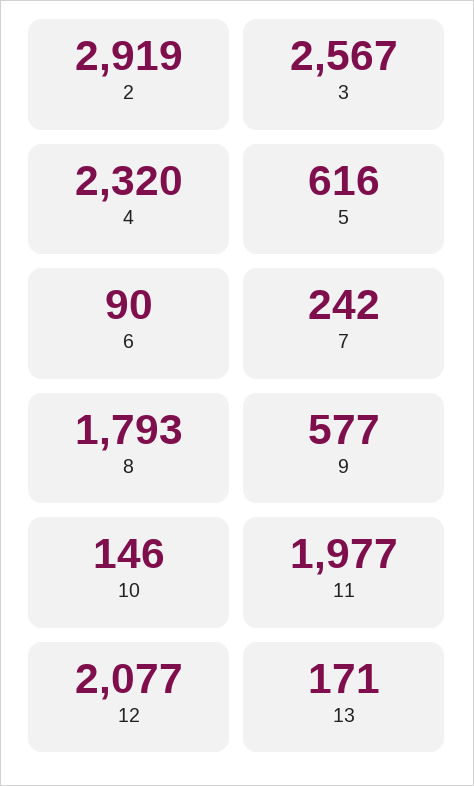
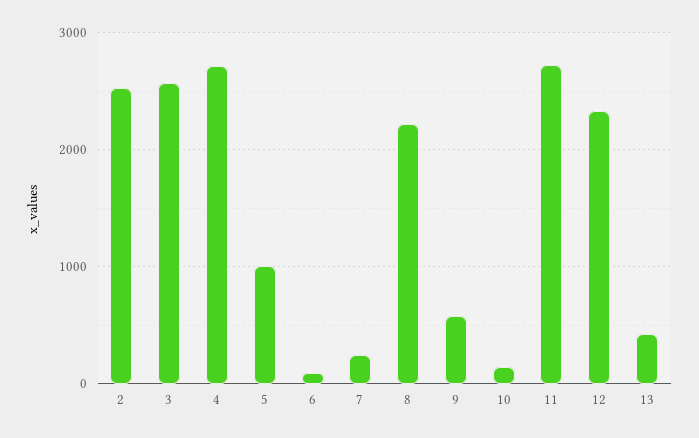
2: 2919 -> 2500
4: 2320 -> 2700
5: 616 -> 1000
8: 1793 -> 2200
11: 1977 -> 2700
12: 2077 -> 2300
13: 171 -> 400

